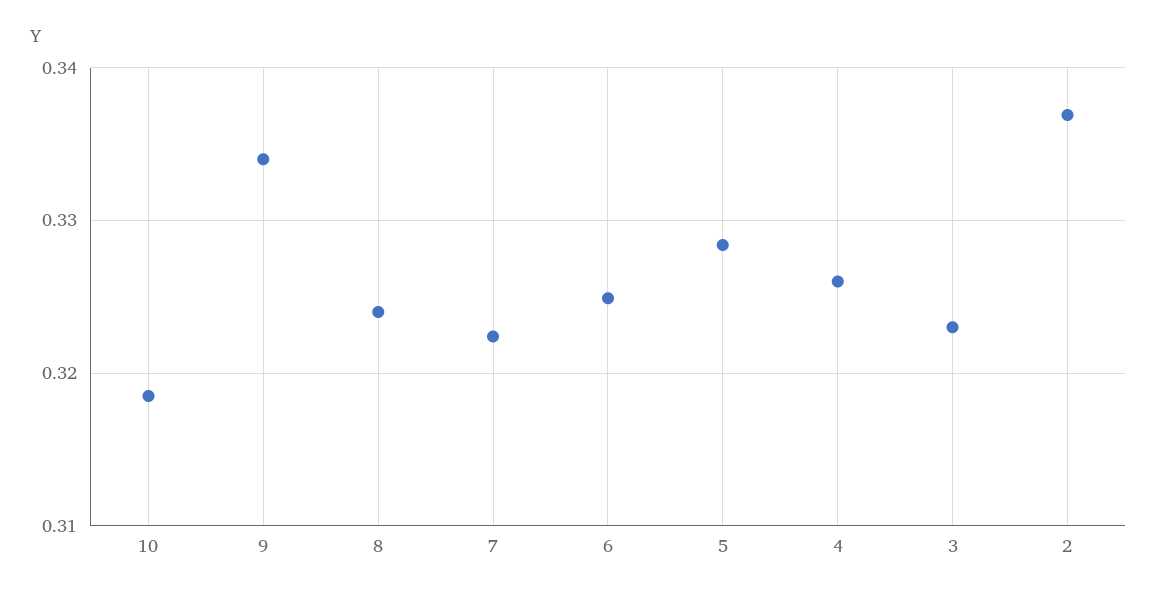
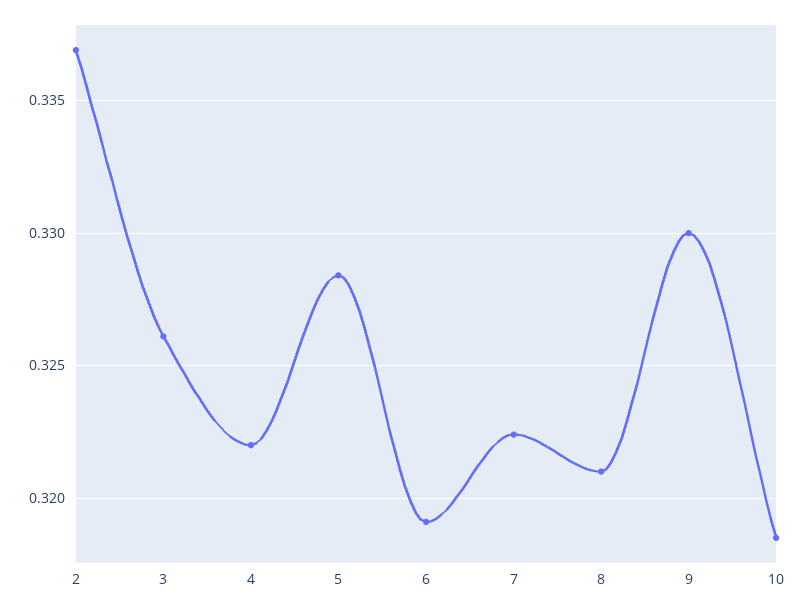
9: 0.334 -> 0.33
8: 0.324 -> 0.321
6: 0.325 -> 0.319
4: 0.326 -> 0.322
3: 0.323 -> 0.326

